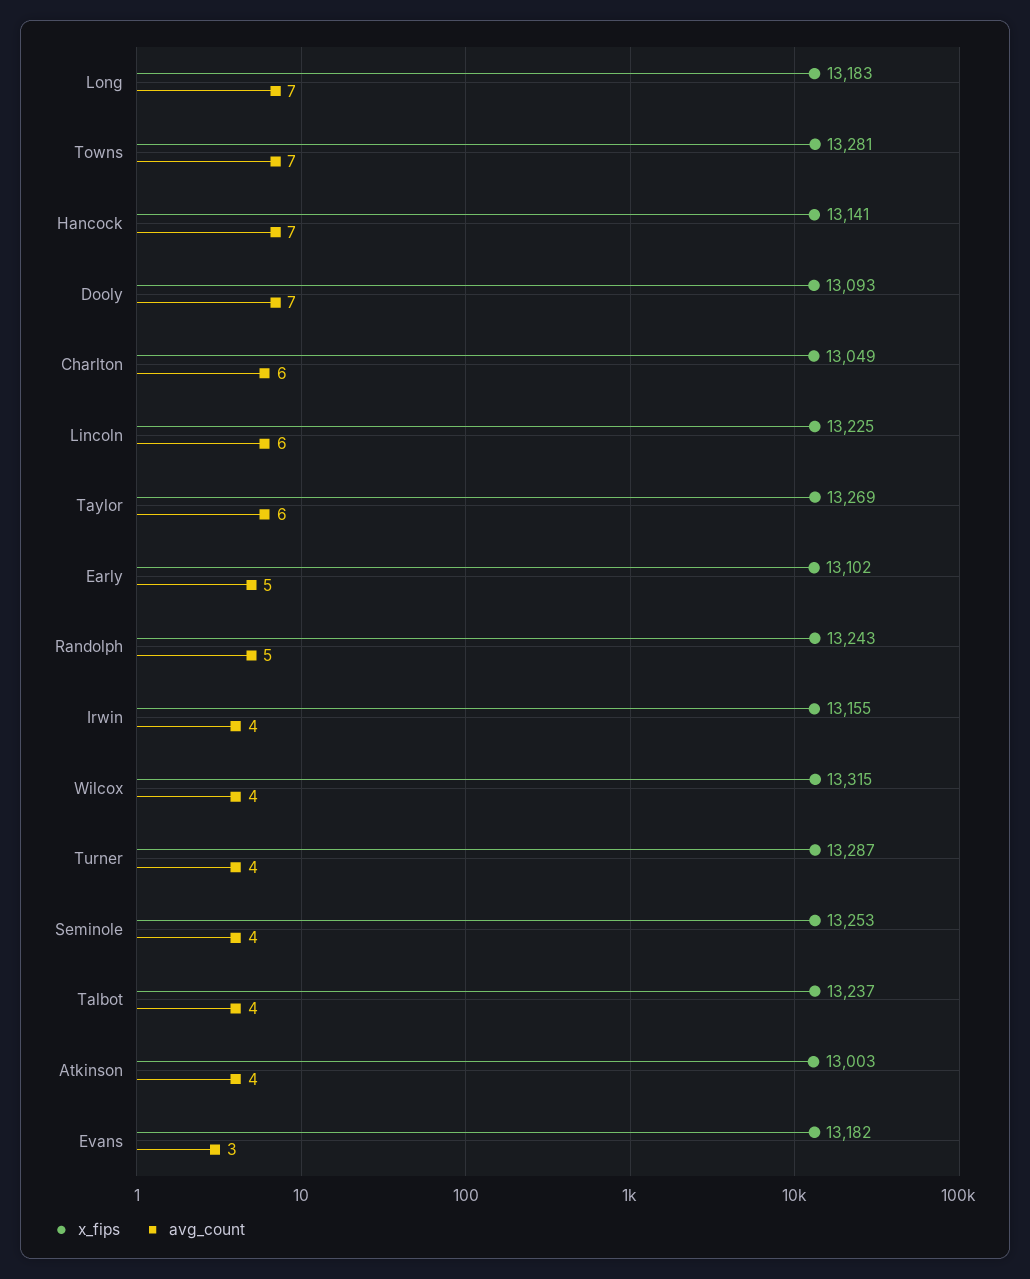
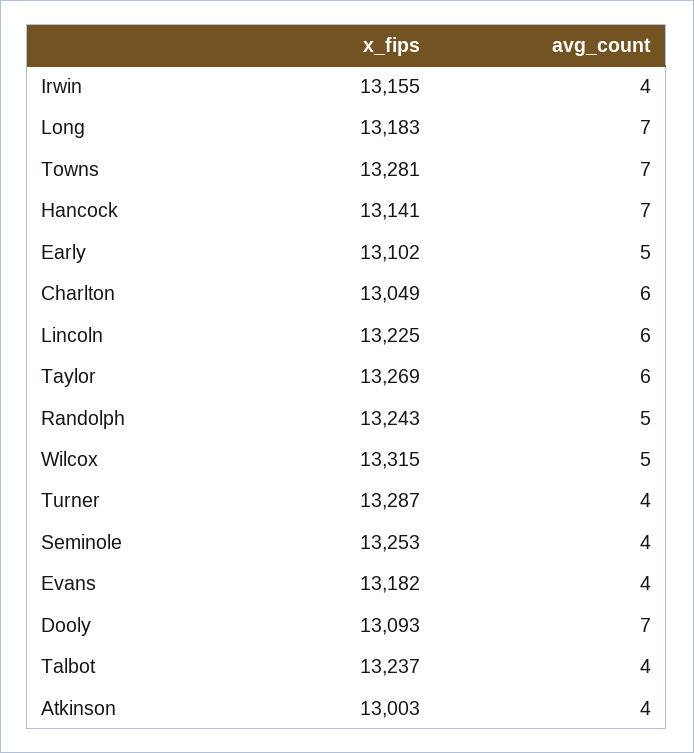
avg_count, Wilcox: 4 -> 5
avg_count, Evans: 3 -> 4

